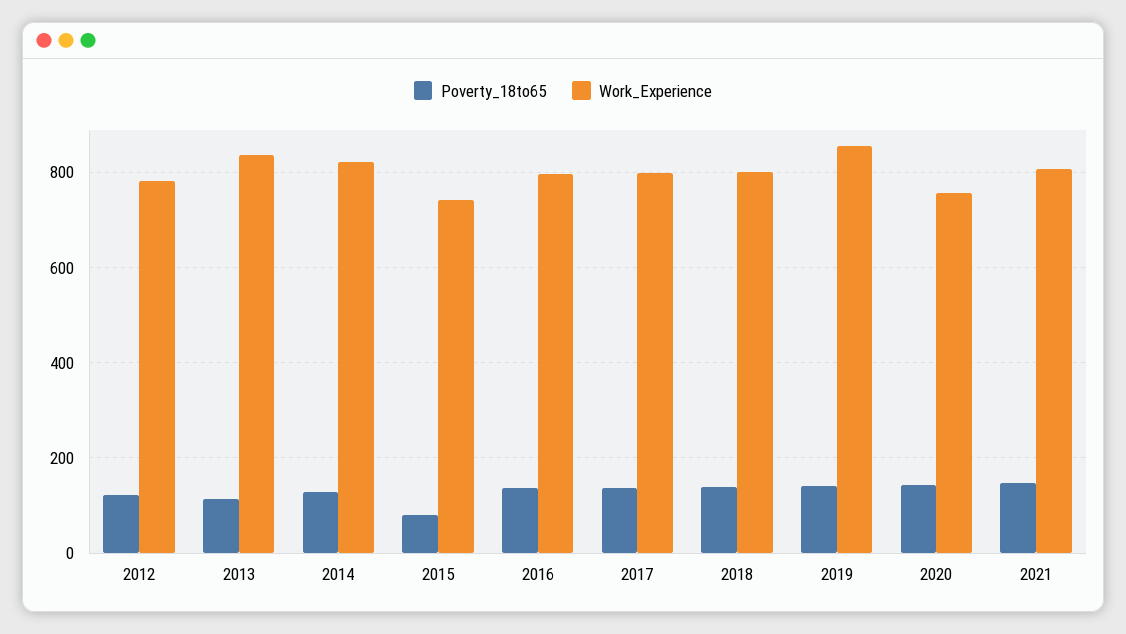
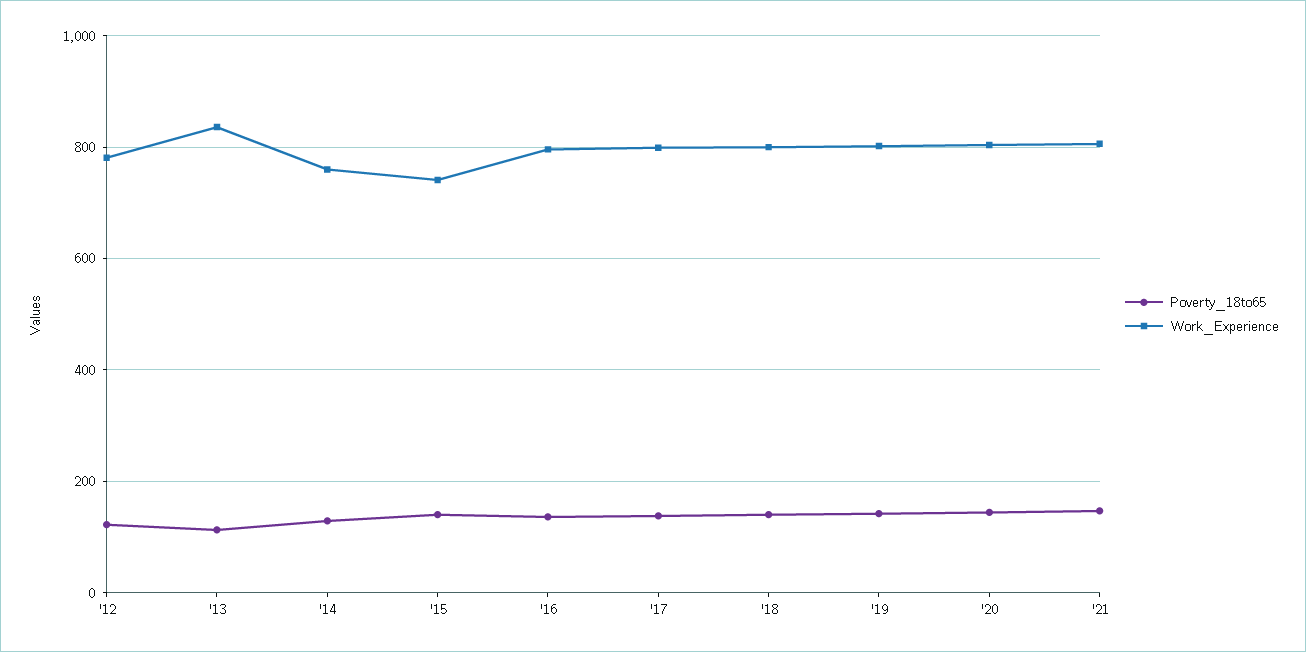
Work_Experience, 2014: 820 -> 760
Poverty_18to65, 2015: 80 -> 140
Work_Experience, 2019: 860 -> 800
Work_Experience, 2020: 760 -> 800

